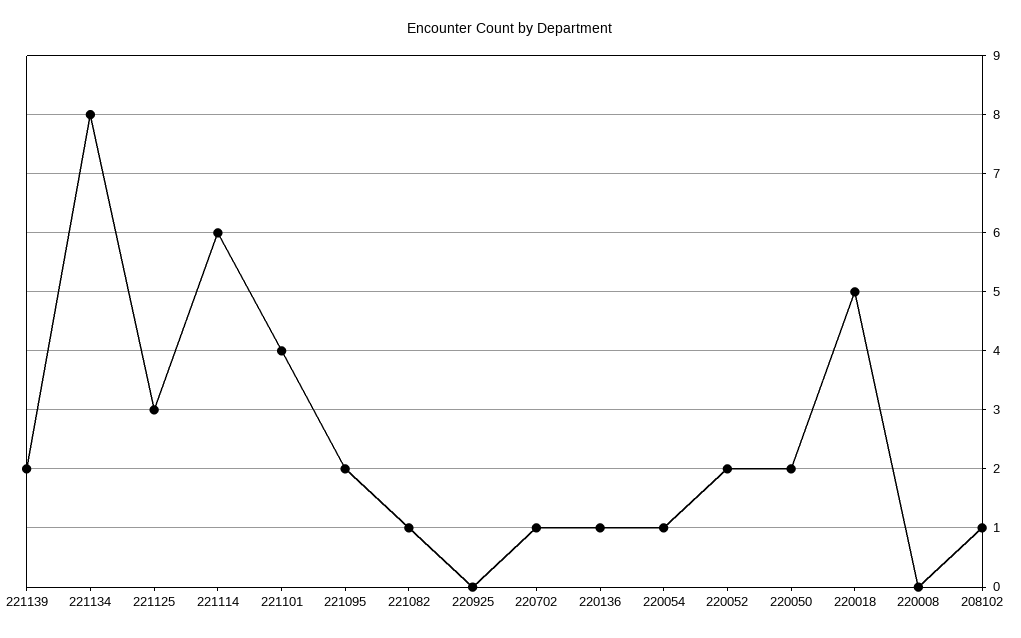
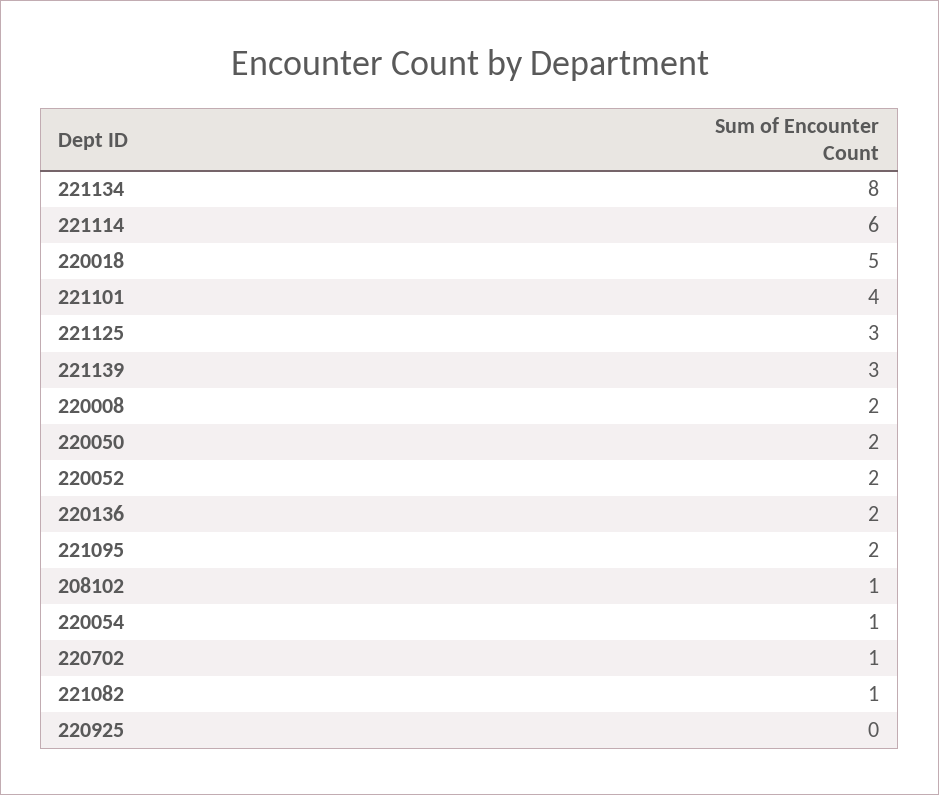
221139: 2 -> 3
220136: 1 -> 2
220008: 0 -> 2

